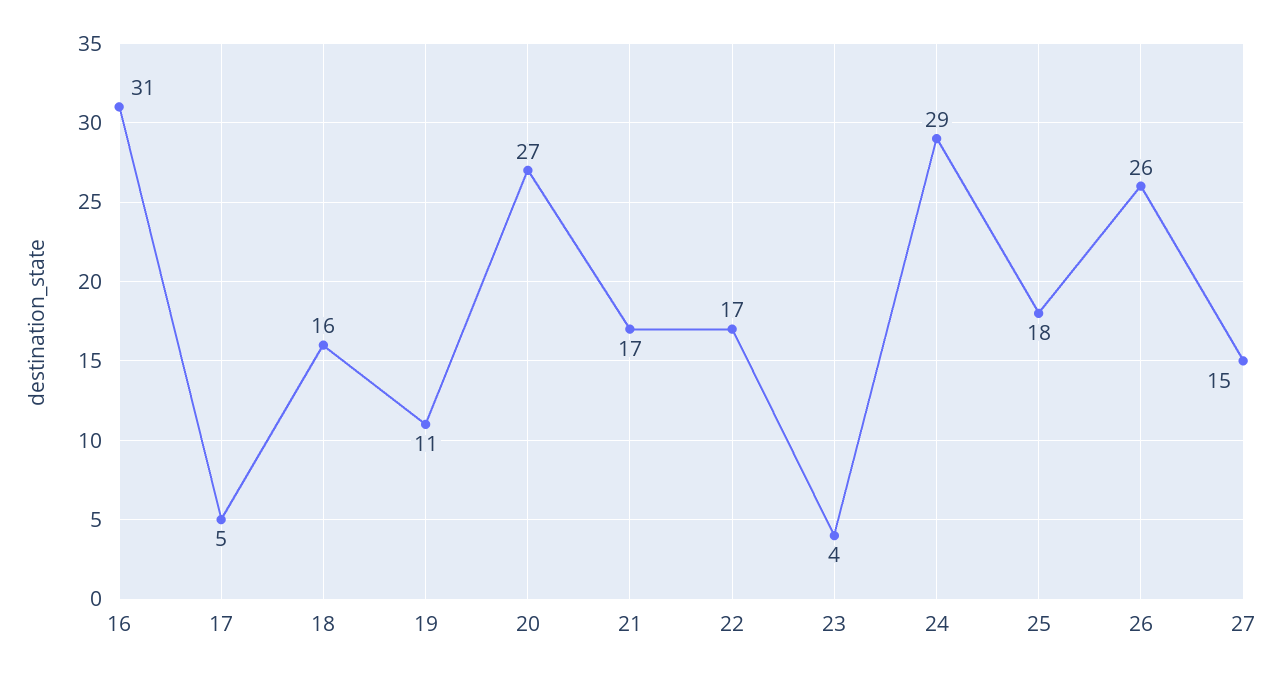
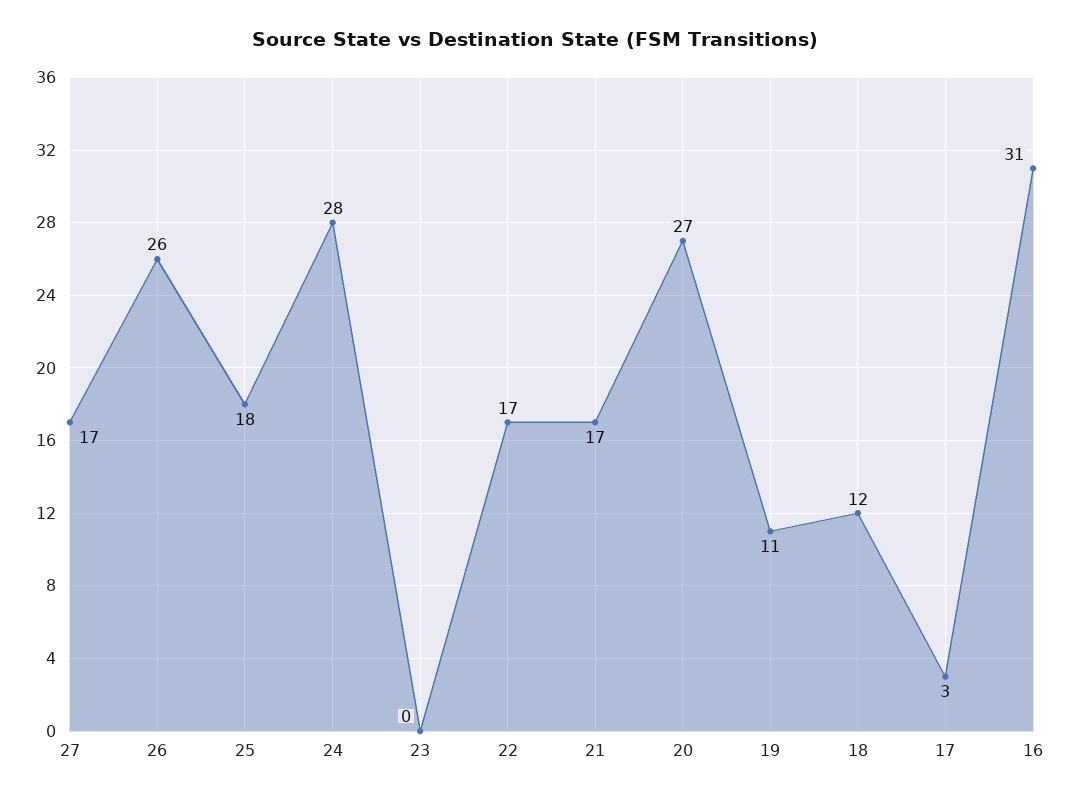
17: 5 -> 3
18: 16 -> 12
23: 4 -> 0
24: 29 -> 28
27: 15 -> 17

